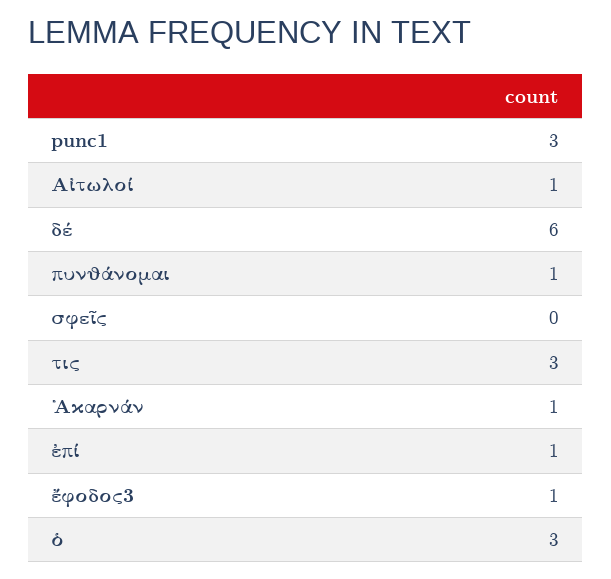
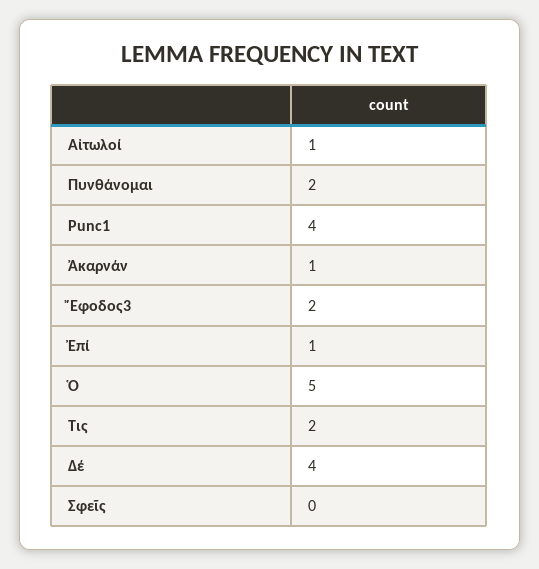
punc1: 3 -> 4
δέ: 6 -> 4
πυνθάνομαι: 1 -> 2
τις: 3 -> 2
ἔφοδος3: 1 -> 2
ὁ: 3 -> 5

